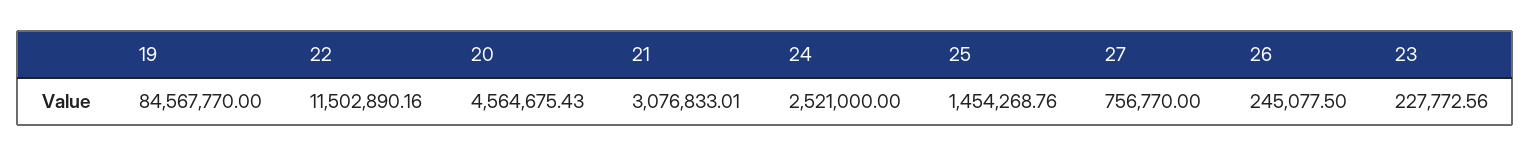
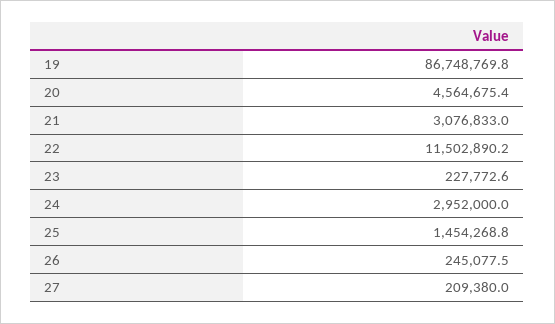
19: 84567770 -> 86748769.8
24: 2521000 -> 2952000
27: 756770 -> 209380

